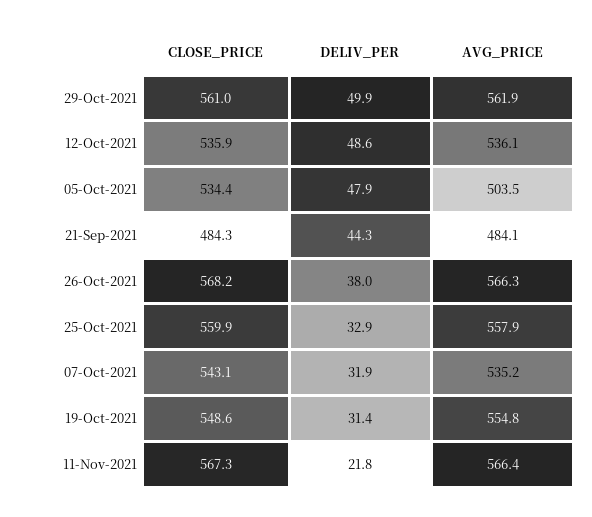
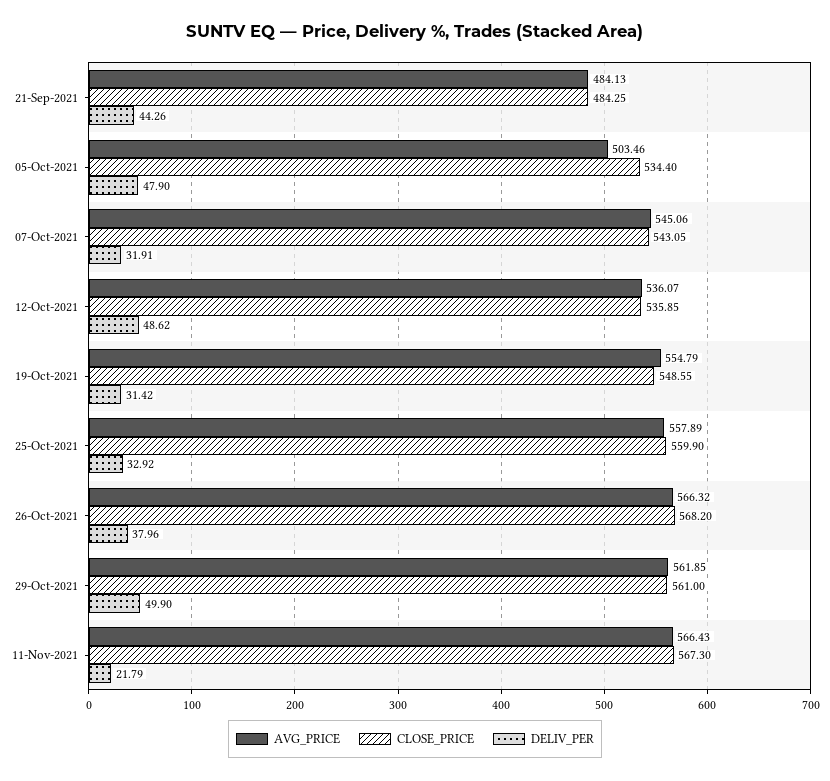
AVG_PRICE, 07-Oct-2021: 535.2 -> 545.06

